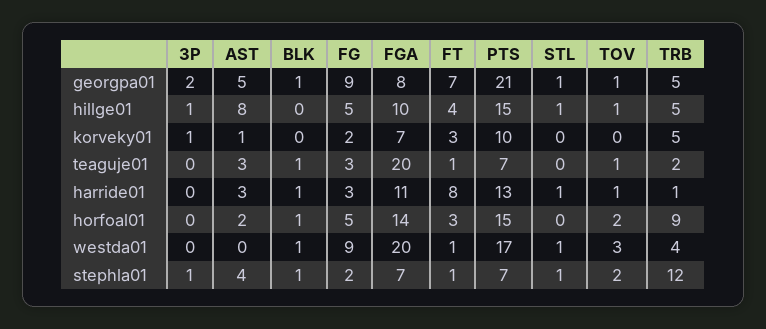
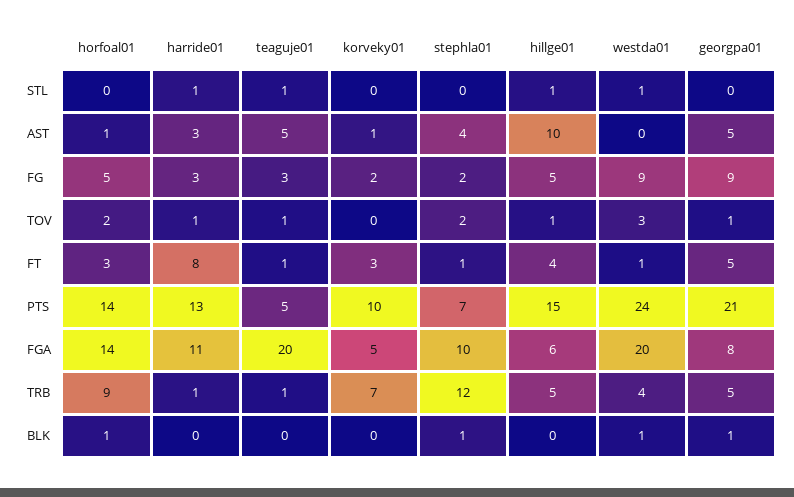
3P, georgpa01: 2 -> none
FT, georgpa01: 7 -> 5
STL, georgpa01: 1 -> 0
3P, hillge01: 1 -> none
AST, hillge01: 8 -> 10
FGA, hillge01: 10 -> 6
3P, korveky01: 1 -> none
FGA, korveky01: 7 -> 5
TRB, korveky01: 5 -> 7
3P, teaguje01: 0 -> none
AST, teaguje01: 3 -> 5
BLK, teaguje01: 1 -> 0
PTS, teaguje01: 7 -> 5
STL, teaguje01: 0 -> 1
TRB, teaguje01: 2 -> 1
3P, harride01: 0 -> none
BLK, harride01: 1 -> 0
3P, horfoal01: 0 -> none
AST, horfoal01: 2 -> 1
PTS, horfoal01: 15 -> 14
3P, westda01: 0 -> none
PTS, westda01: 17 -> 24
3P, stephla01: 1 -> none
FGA, stephla01: 7 -> 10
STL, stephla01: 1 -> 0

